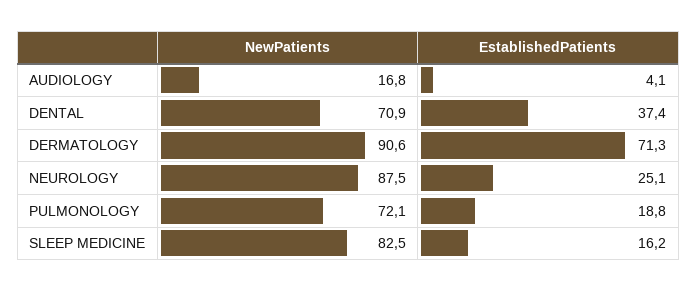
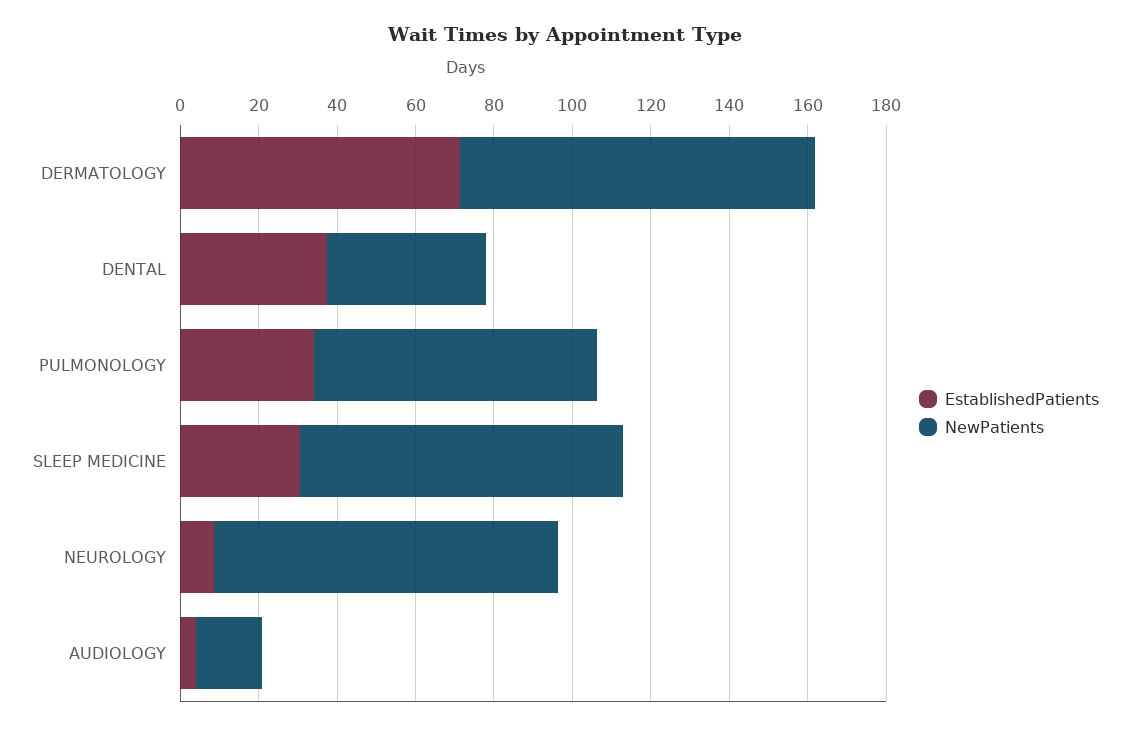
NewPatients, DENTAL: 70.9 -> 40
EstablishedPatients, NEUROLOGY: 25.1 -> 10
EstablishedPatients, PULMONOLOGY: 18.8 -> 35
EstablishedPatients, SLEEP MEDICINE: 16.2 -> 30

